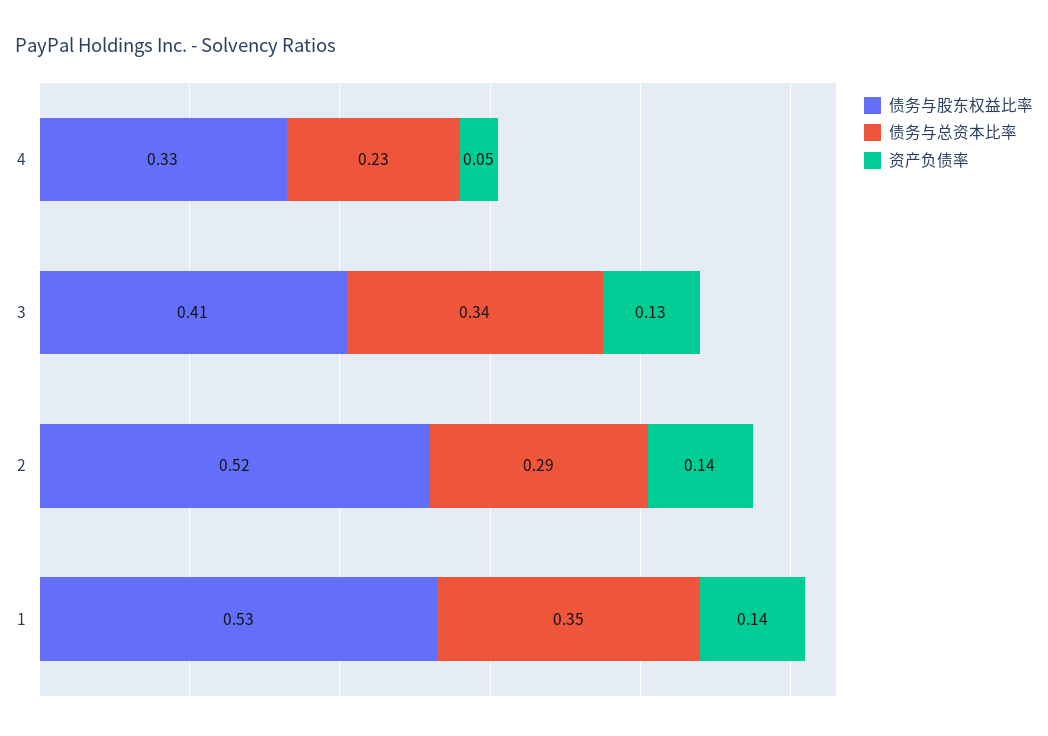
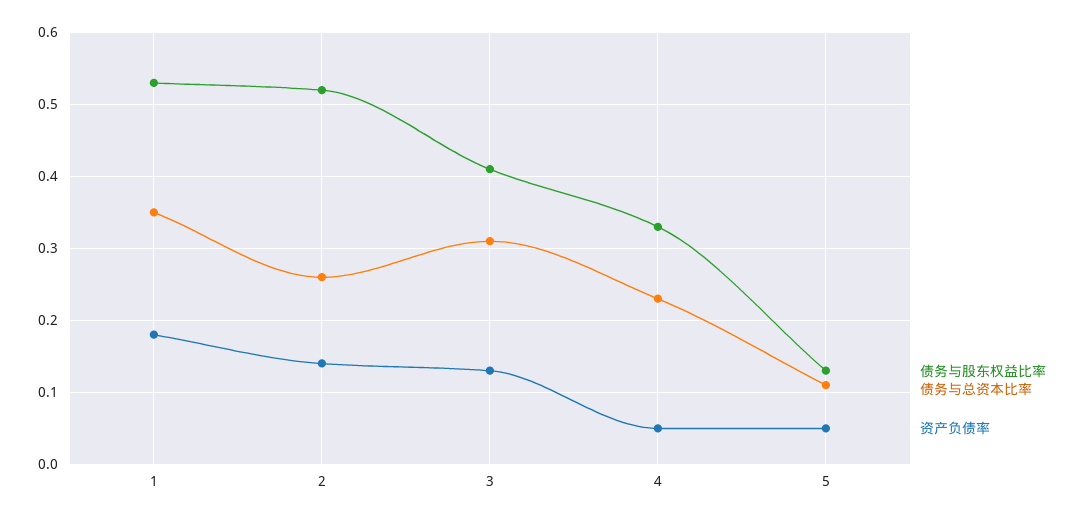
债务与总资本比率, 3: 0.34 -> 0.31
债务与总资本比率, 2: 0.29 -> 0.26
资产负债率, 1: 0.14 -> 0.18
债务与股东权益比率, 5: none -> 0.13
债务与总资本比率, 5: none -> 0.11
资产负债率, 5: none -> 0.05

